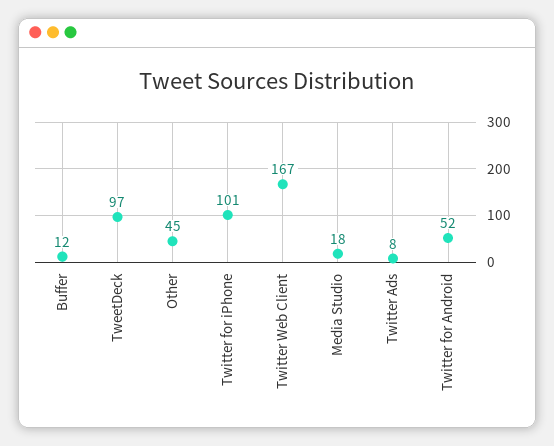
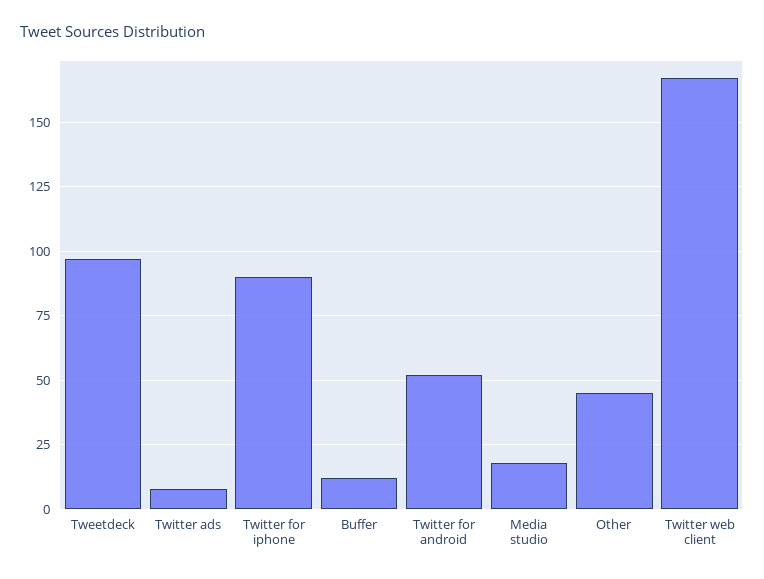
Twitter for iPhone: 101 -> 90

